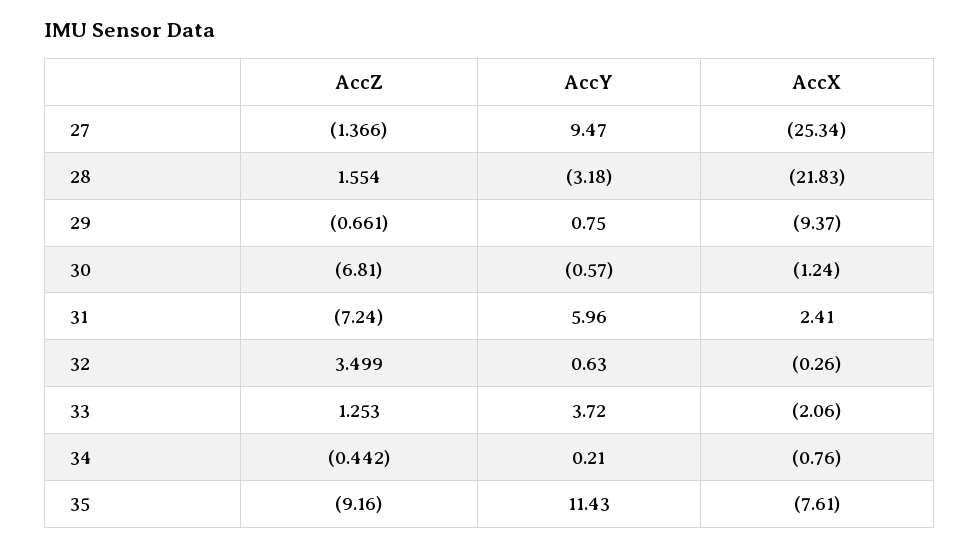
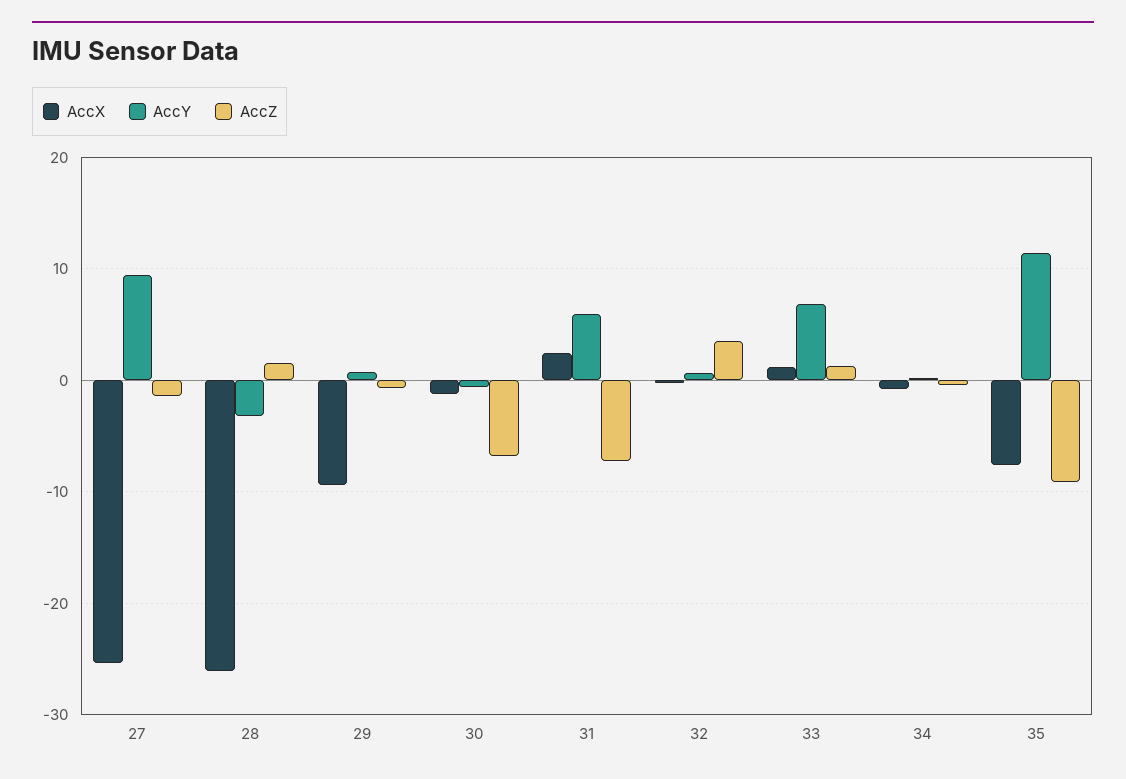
AccX, 28: -21.83 -> -26
AccY, 33: 3.72 -> 7
AccX, 33: -2.06 -> 1

